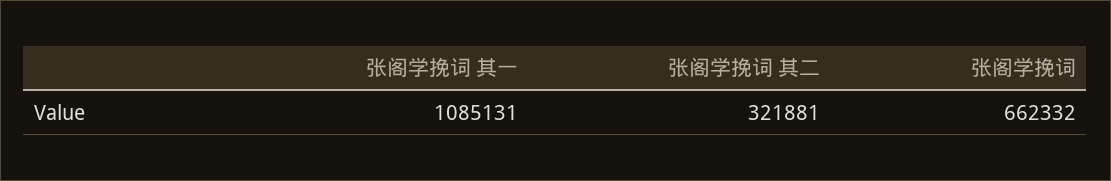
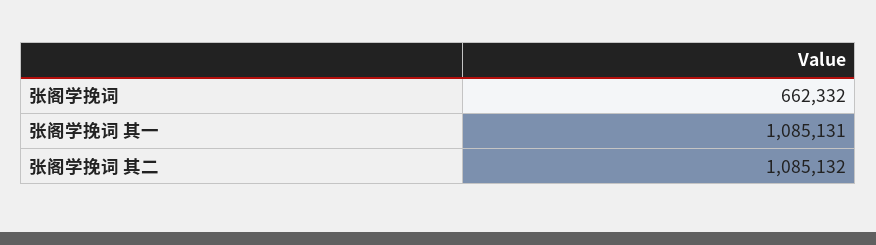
张阁学挽词 其二: 321881 -> 1085132

